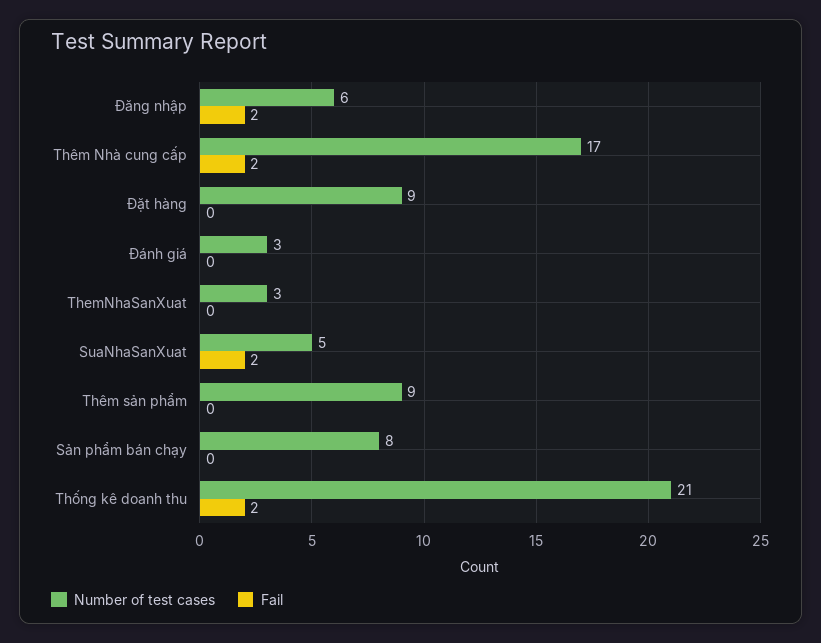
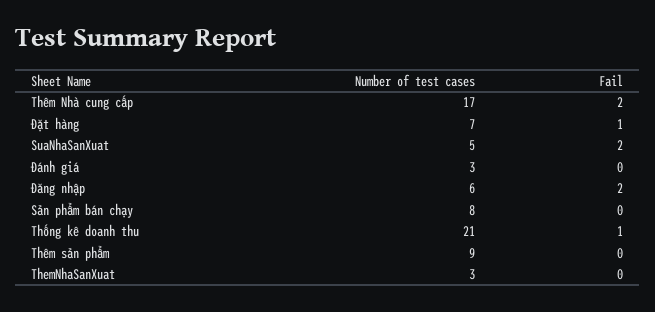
Number of test cases, Đặt hàng: 9 -> 7
Fail, Đặt hàng: 0 -> 1
Fail, Thống kê doanh thu: 2 -> 1

